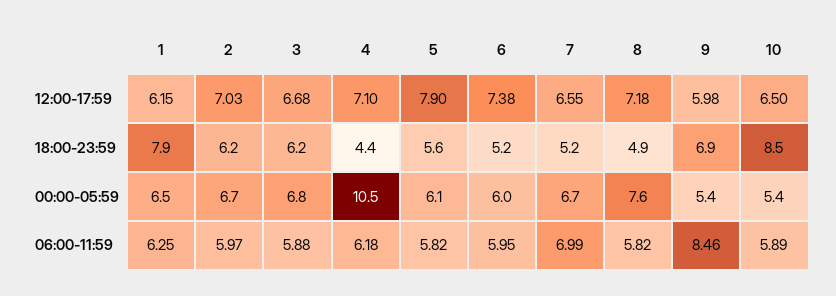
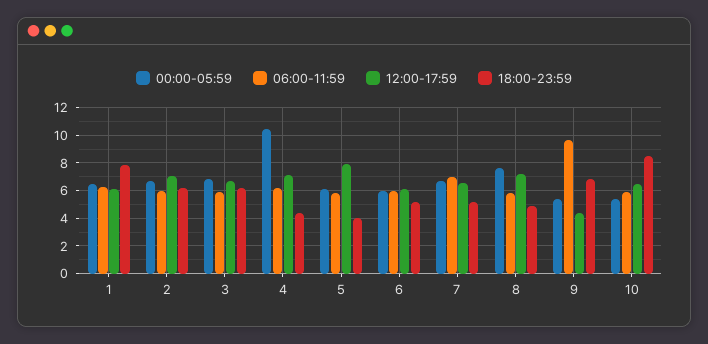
12:00-17:59, 6: 7.38 -> 6
12:00-17:59, 9: 5.98 -> 4.5
18:00-23:59, 5: 5.6 -> 4
06:00-11:59, 9: 8.46 -> 9.5

